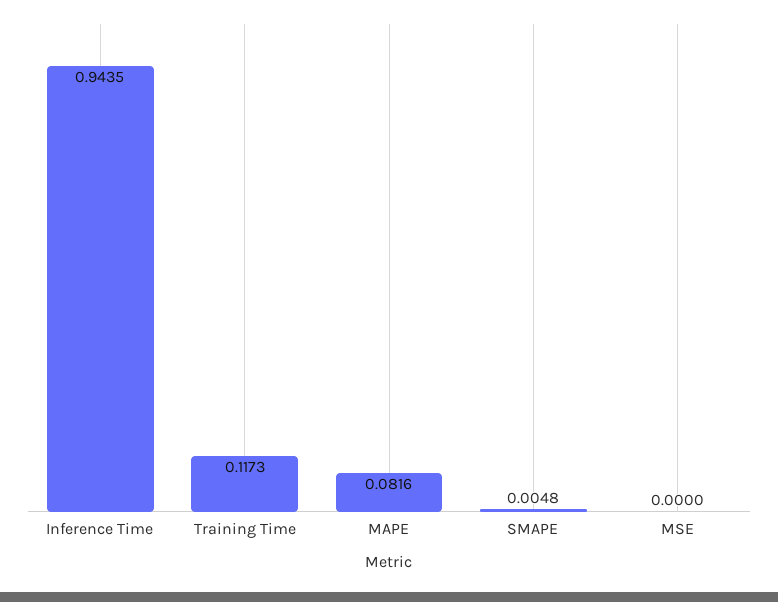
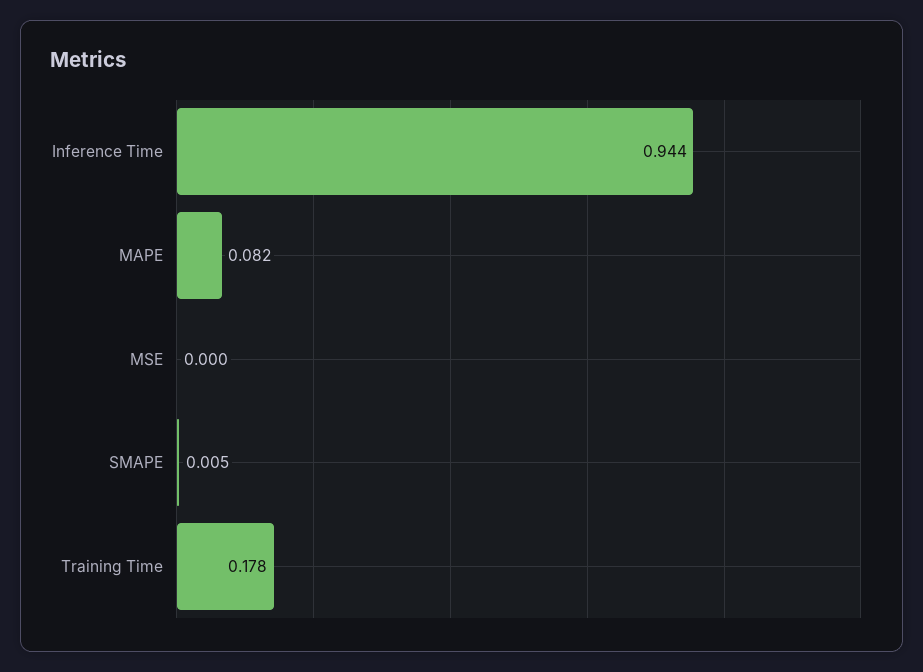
Training Time: 0.1173 -> 0.178

